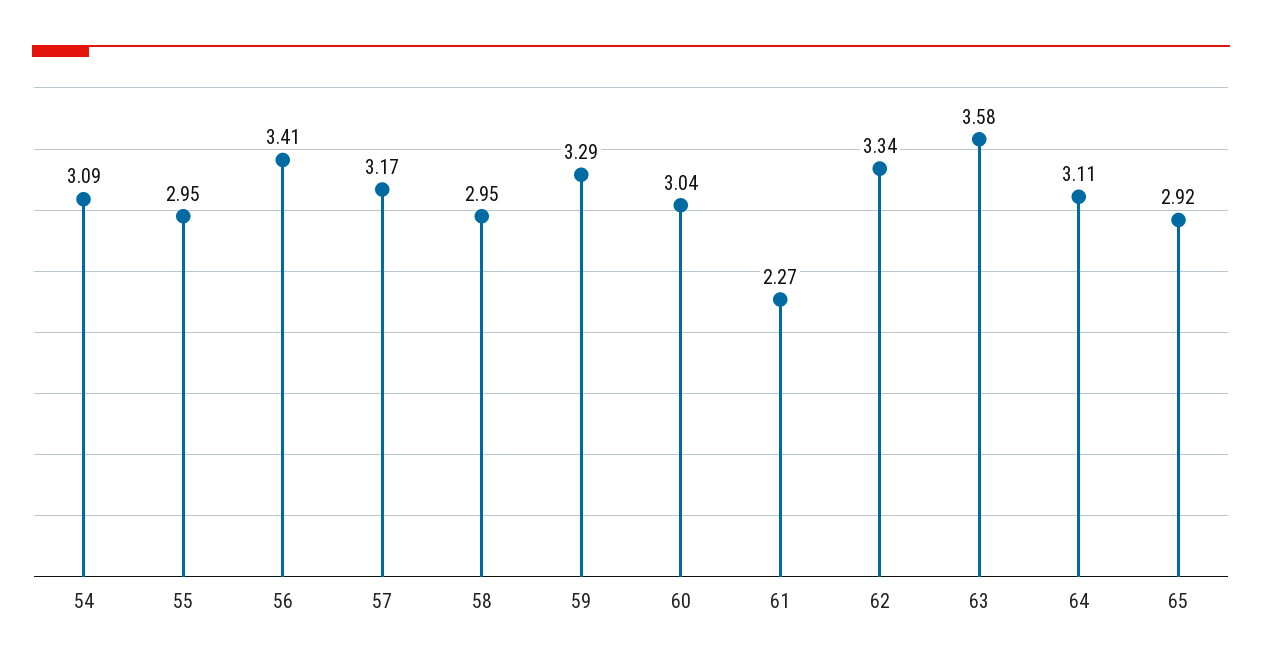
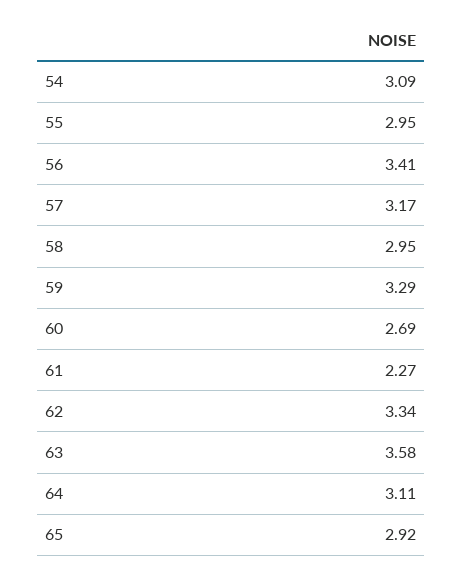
60: 3.04 -> 2.69

